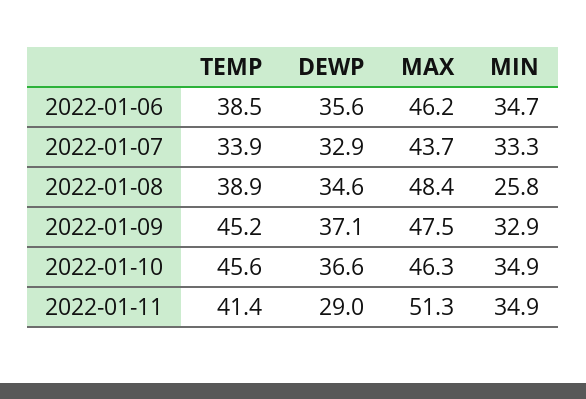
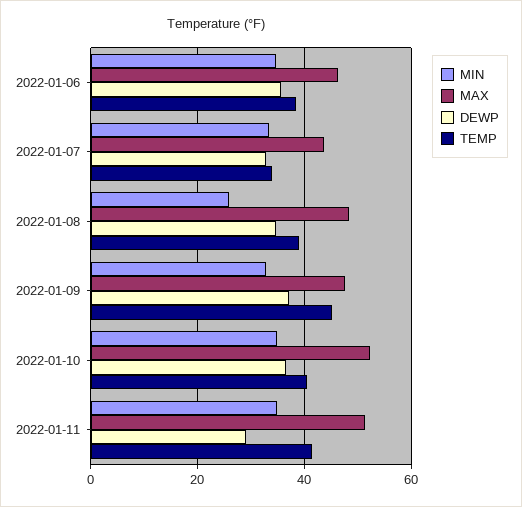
TEMP, 2022-01-10: 45.6 -> 40
MAX, 2022-01-10: 46.3 -> 52

